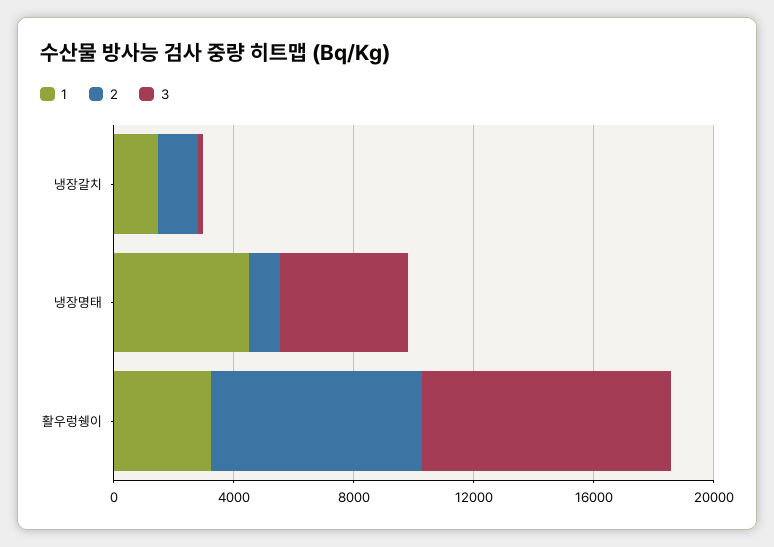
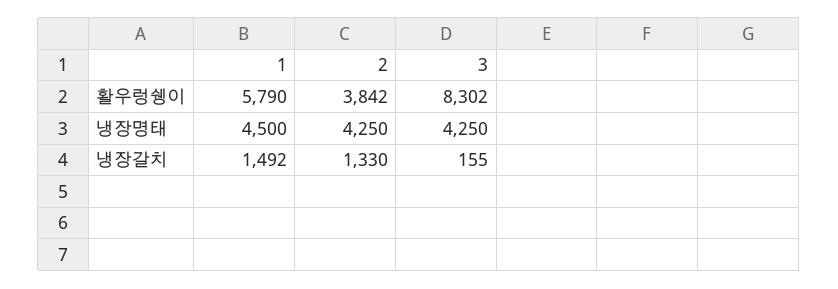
2, 냉장명태: 1000 -> 4250
1, 활우렁쉥이: 3000 -> 5790
2, 활우렁쉥이: 7000 -> 3842

